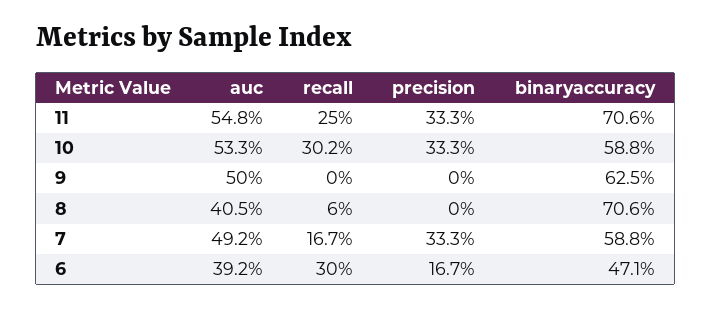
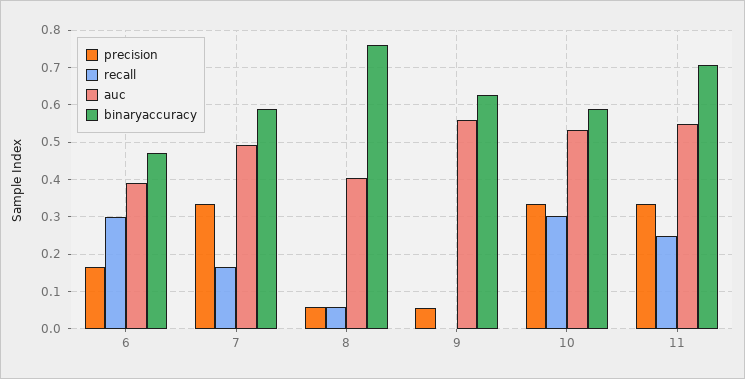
auc, 9: 0.5 -> 0.56
precision, 9: 0 -> 0.06
precision, 8: 0 -> 0.06
binaryaccuracy, 8: 0.706 -> 0.76

